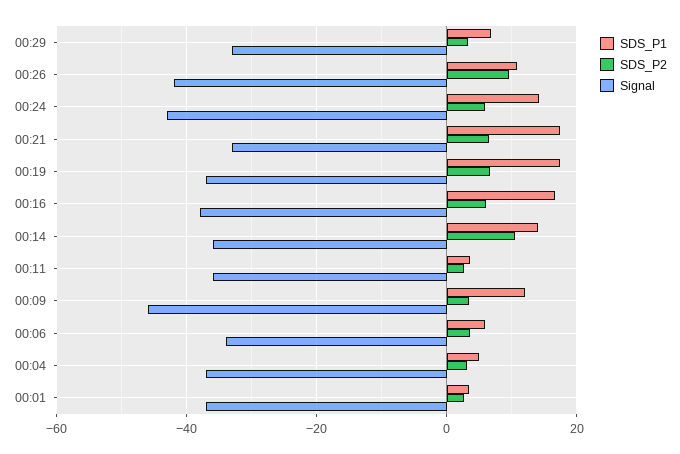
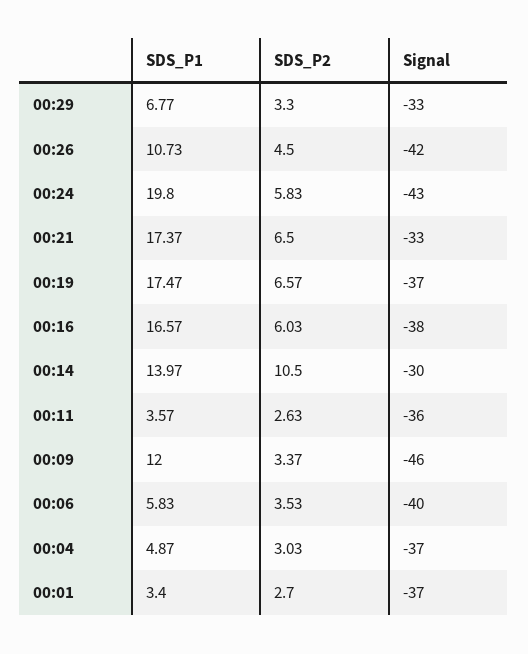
SDS_P2, 00:26: 10 -> 4.5
SDS_P1, 00:24: 14 -> 19.8
Signal, 00:14: -36 -> -30
Signal, 00:06: -34 -> -40

